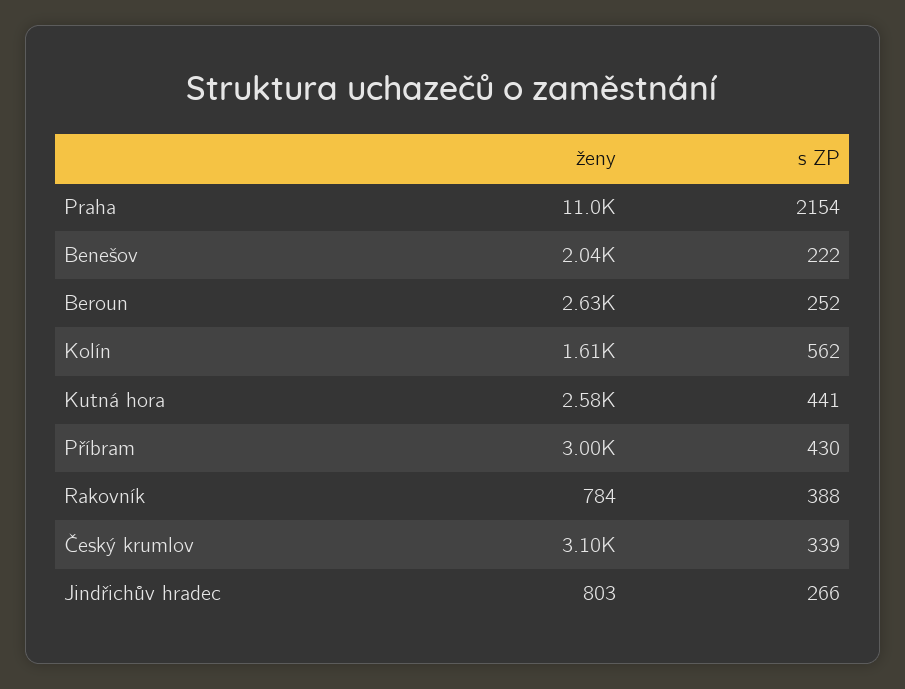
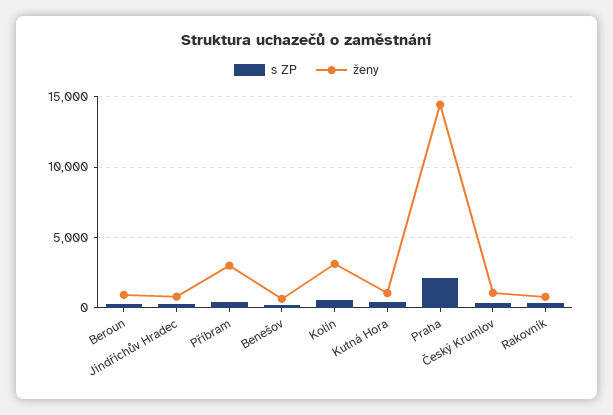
ženy, Praha: 11000 -> 14500
ženy, Benešov: 2040 -> 500
ženy, Beroun: 2630 -> 1000
ženy, Kolín: 1610 -> 3000
ženy, Kutná hora: 2580 -> 1000
ženy, Český krumlov: 3100 -> 1000

